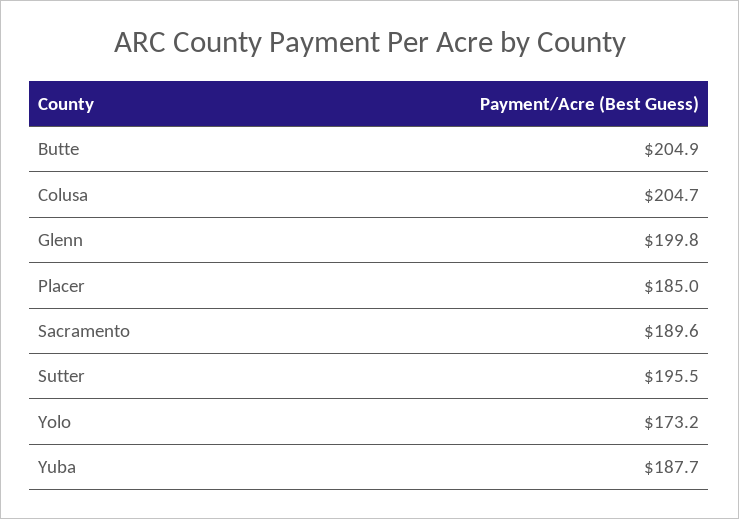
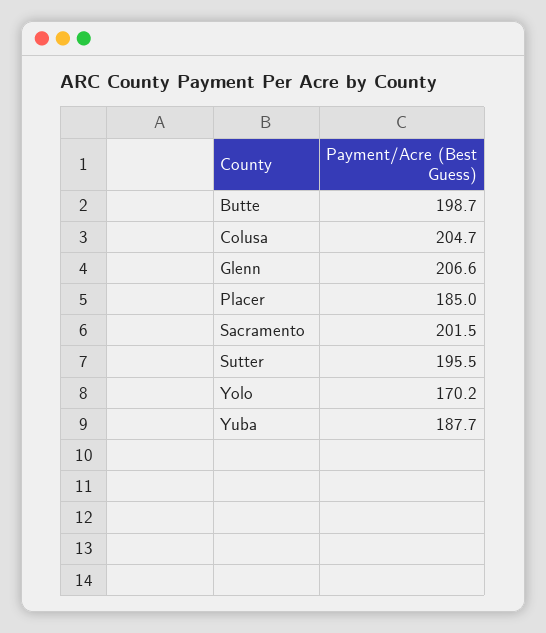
Butte: 204.9 -> 198.7
Glenn: 199.8 -> 206.6
Sacramento: 189.6 -> 201.5
Yolo: 173.2 -> 170.2

